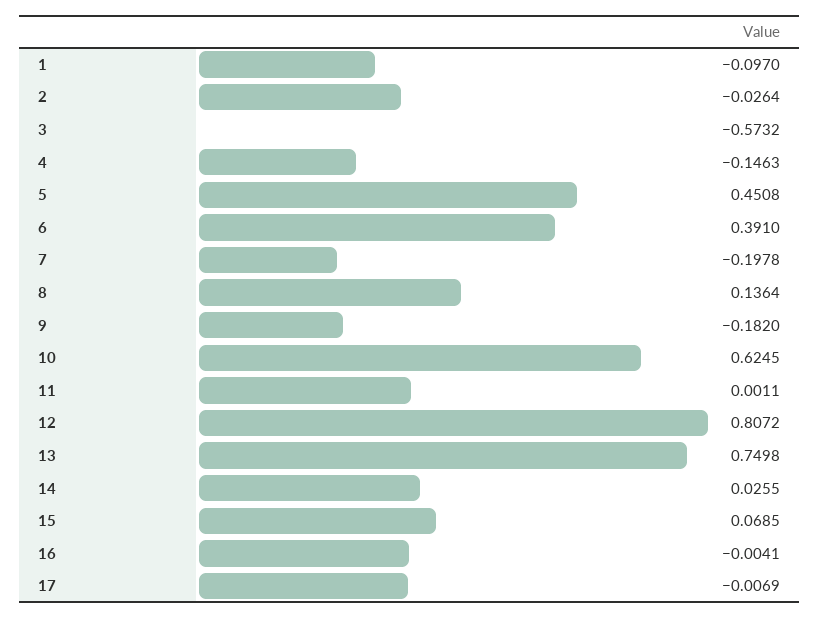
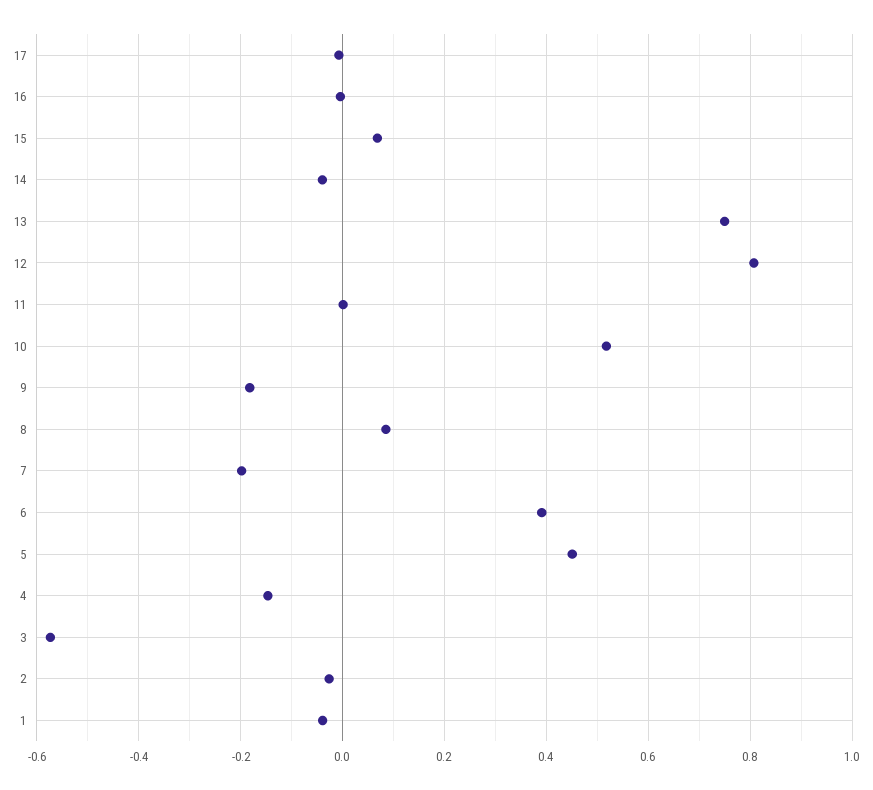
1: -0.097 -> -0.04
8: 0.1364 -> 0.08
10: 0.6245 -> 0.52
14: 0.0255 -> -0.04

